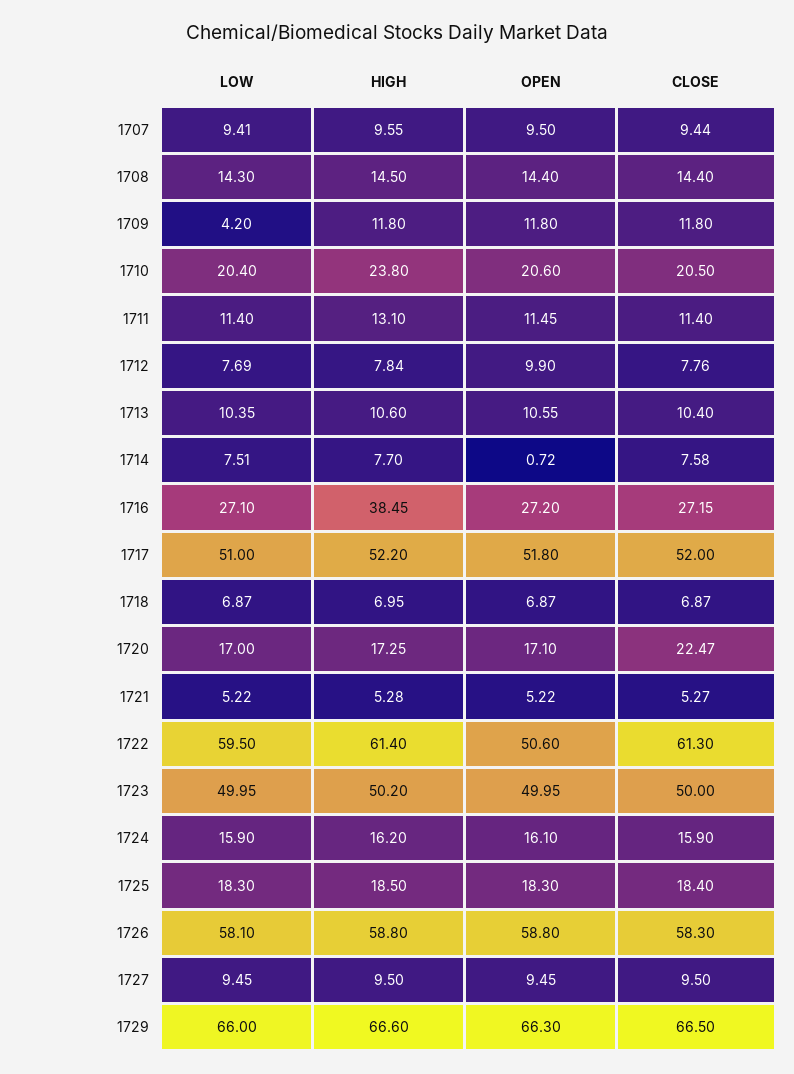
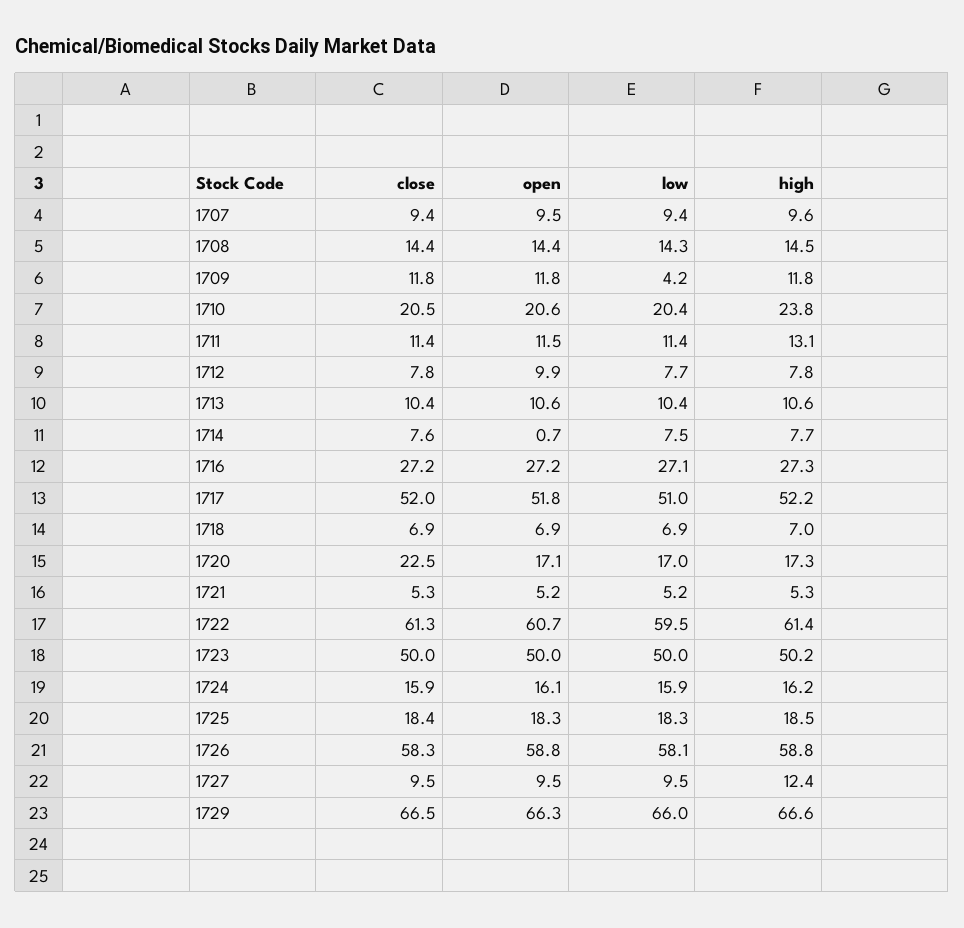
HIGH, 1716: 38.45 -> 27.3
OPEN, 1722: 50.6 -> 60.7
HIGH, 1727: 9.5 -> 12.4

